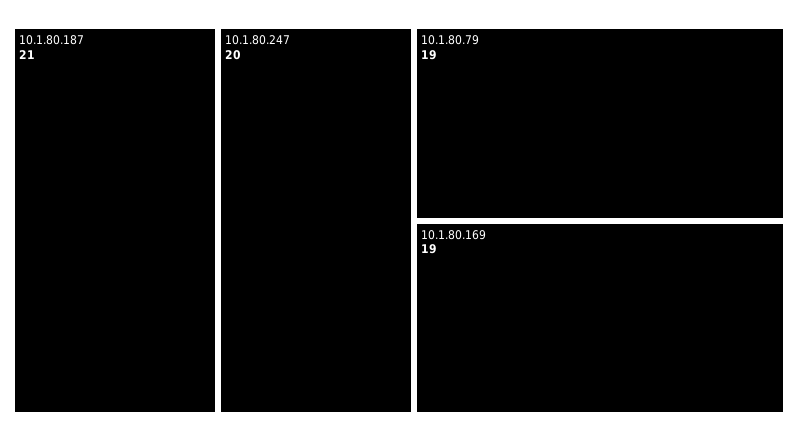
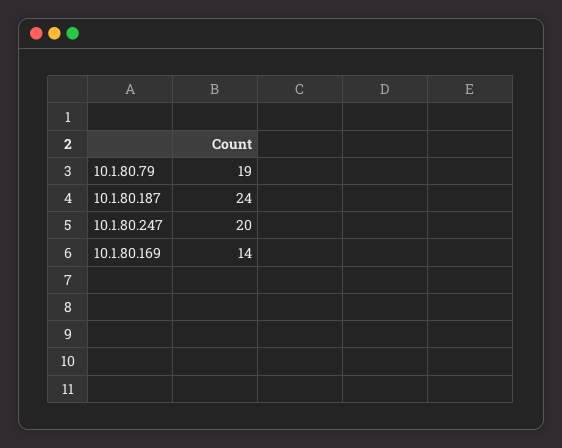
10.1.80.187: 21 -> 24
10.1.80.169: 19 -> 14

